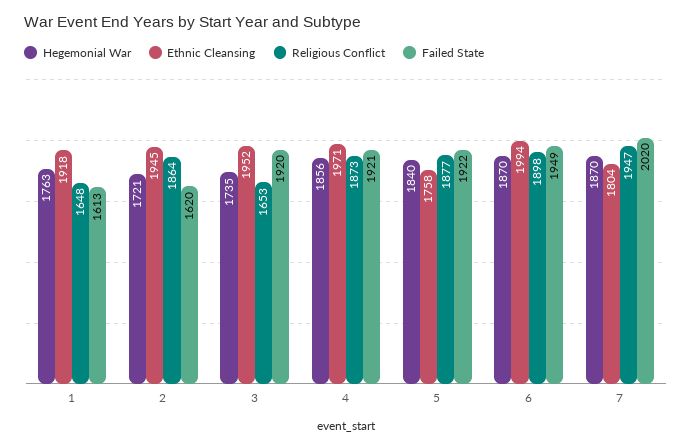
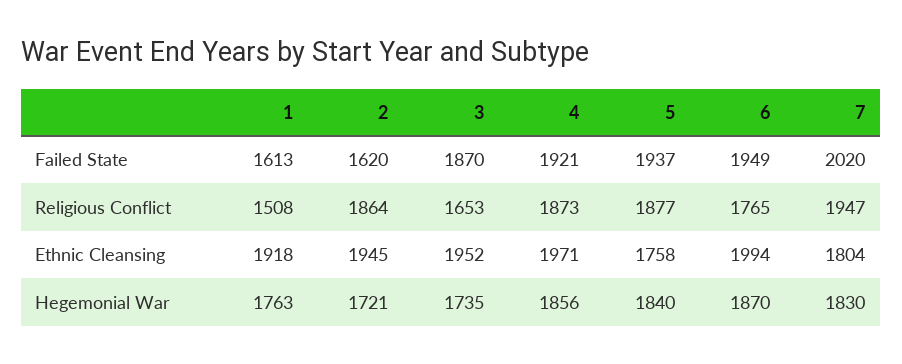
Religious Conflict, 1: 1648 -> 1508
Failed State, 3: 1920 -> 1870
Failed State, 5: 1922 -> 1937
Religious Conflict, 6: 1898 -> 1765
Hegemonial War, 7: 1870 -> 1830

